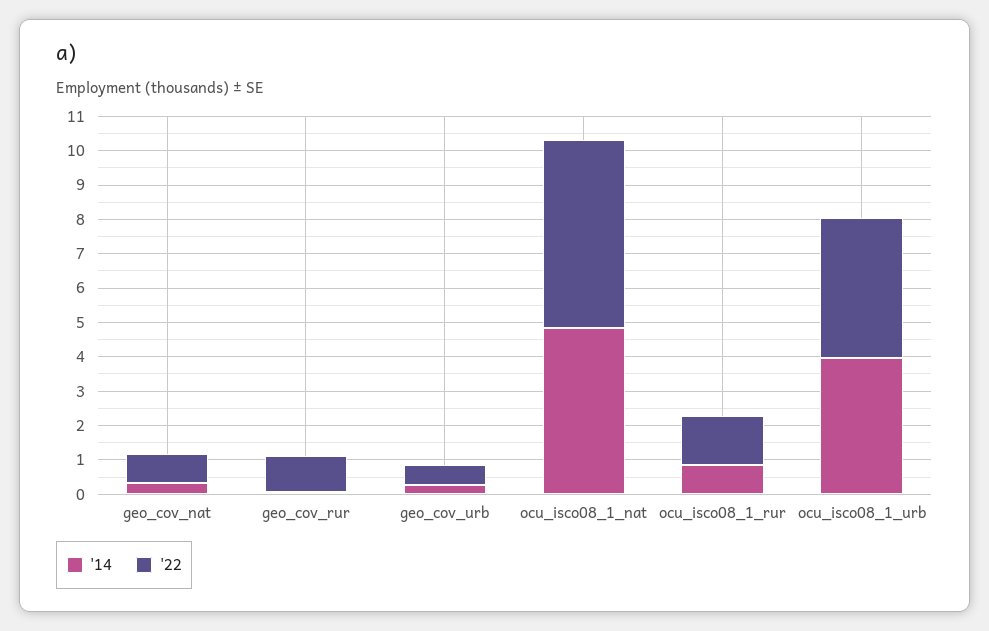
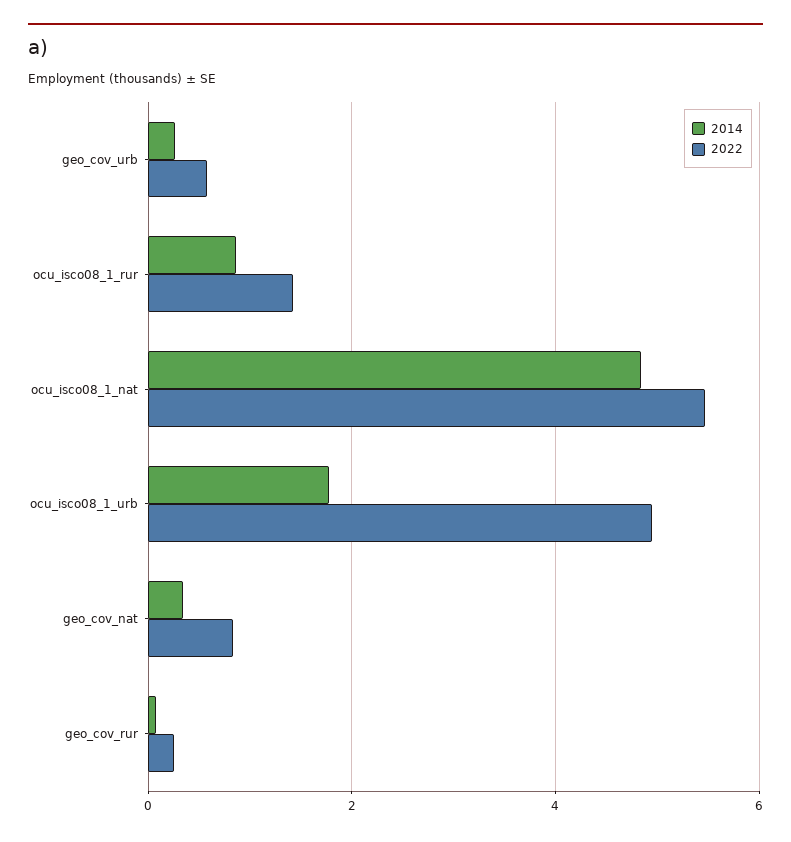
'22, geo_cov_rur: 1 -> 0.2
'14, ocu_isco08_1_urb: 4 -> 1.8
'22, ocu_isco08_1_urb: 4 -> 5

